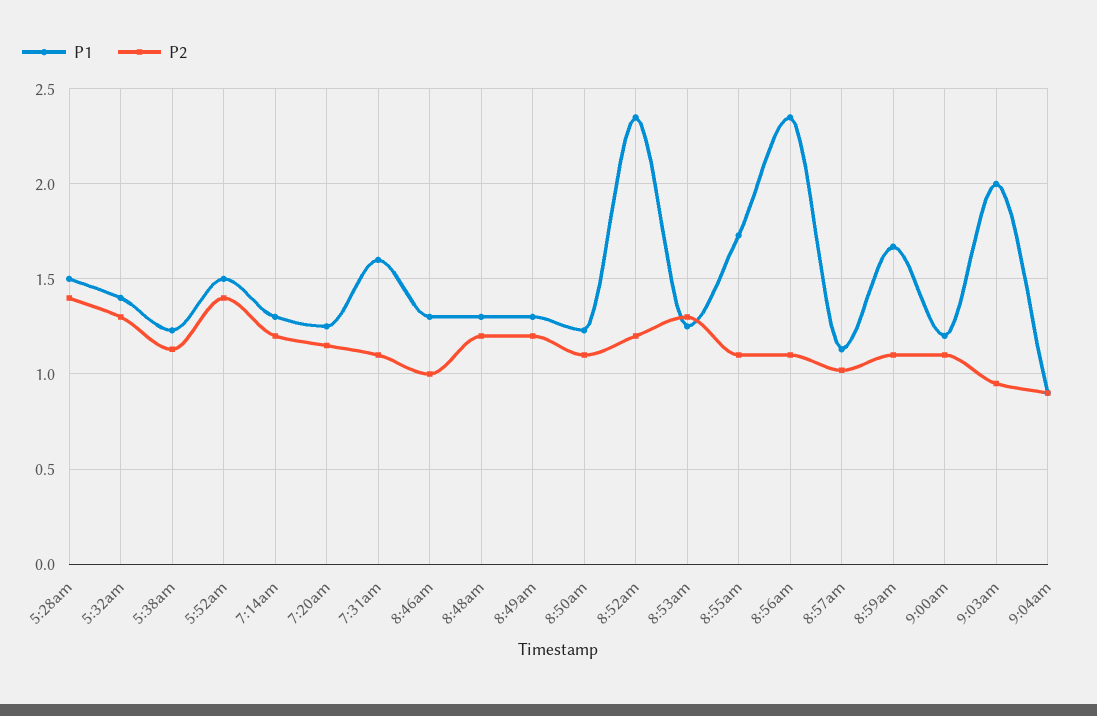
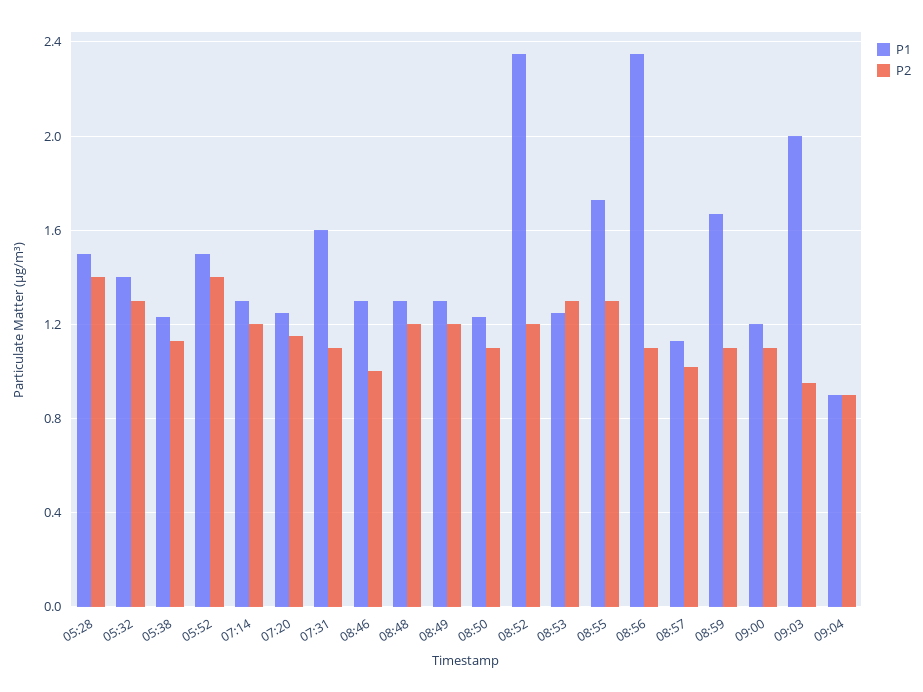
P2, 8:55am: 1.1 -> 1.3

